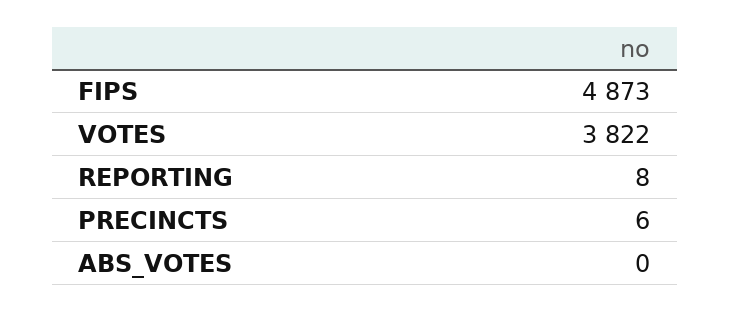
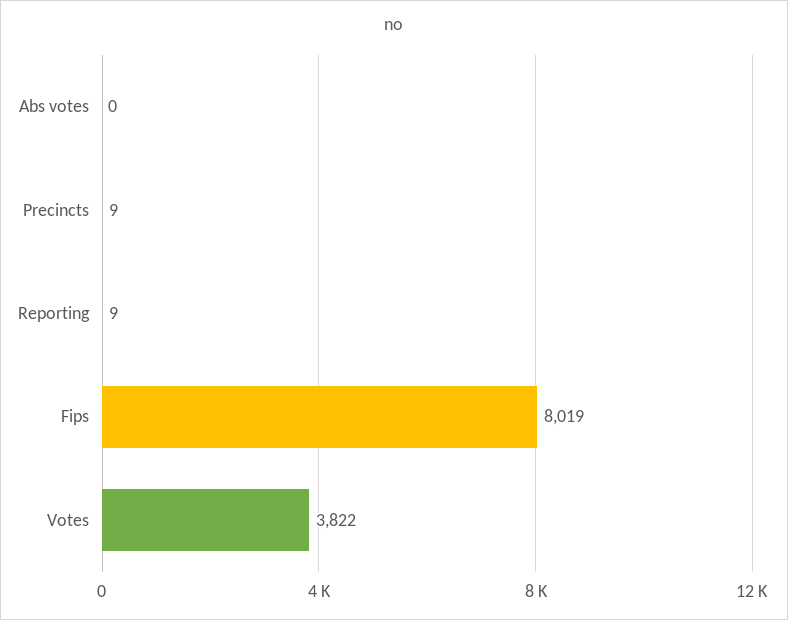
FIPS: 4873 -> 8019
REPORTING: 8 -> 9
PRECINCTS: 6 -> 9

